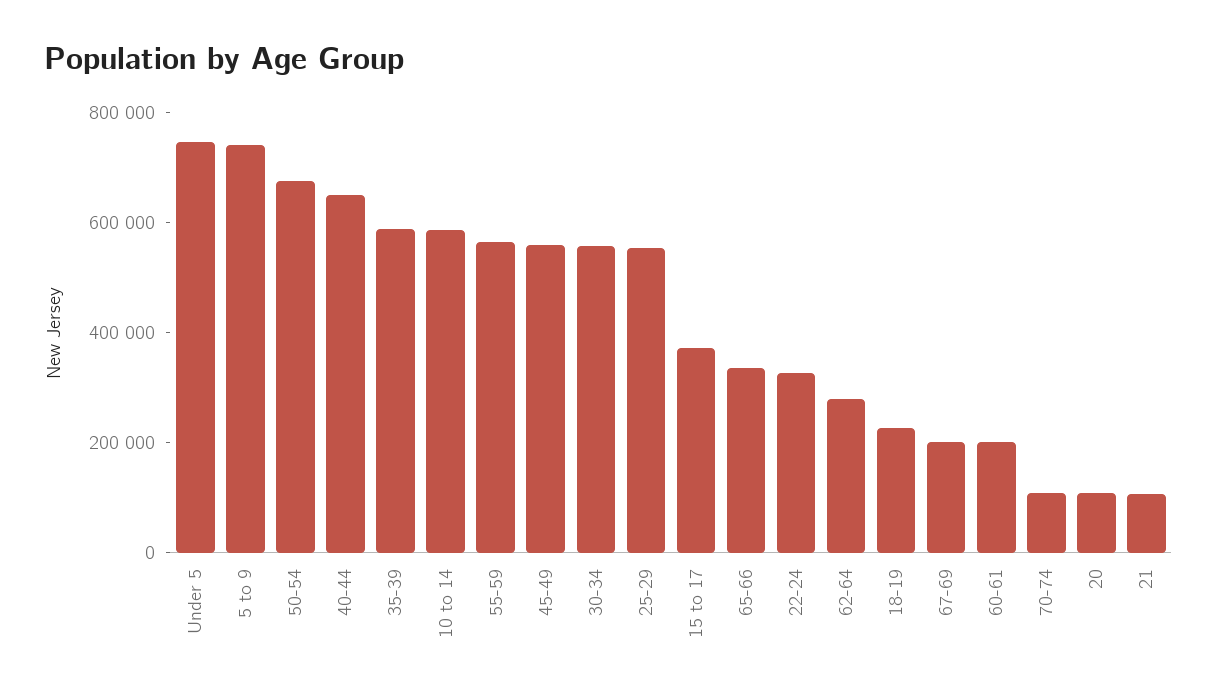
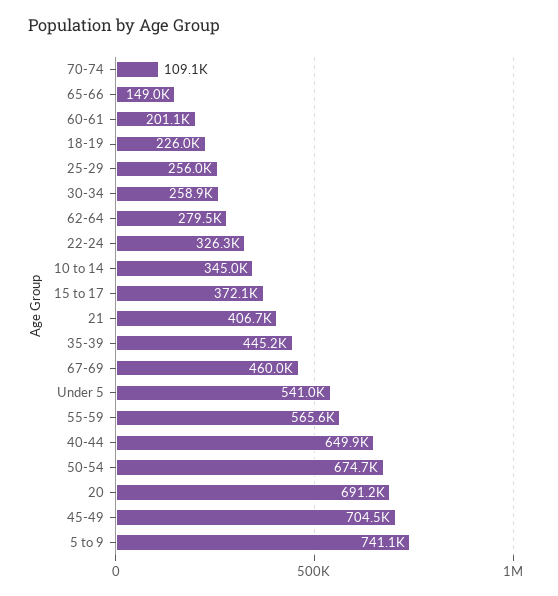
Under 5: 750000 -> 541000
35-39: 600000 -> 445200
10 to 14: 600000 -> 345000
45-49: 550000 -> 704500
30-34: 550000 -> 258900
25-29: 550000 -> 256000
65-66: 350000 -> 149000
67-69: 200000 -> 460000
20: 100000 -> 691200
21: 100000 -> 406700

